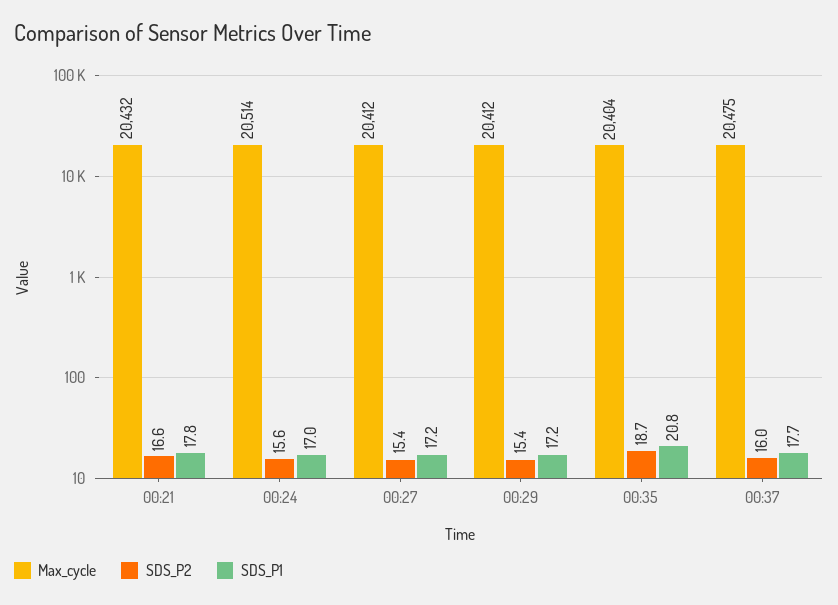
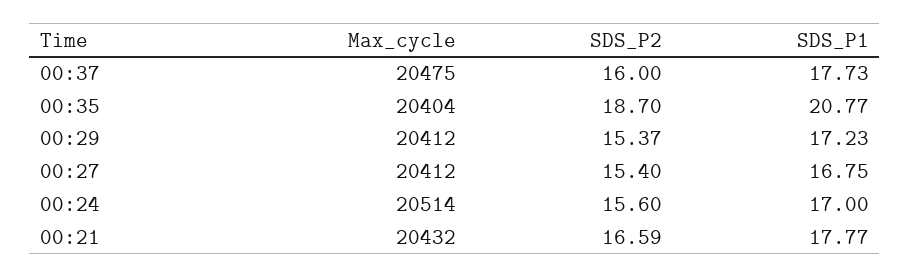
SDS_P1, 00:27: 17.2 -> 16.75

